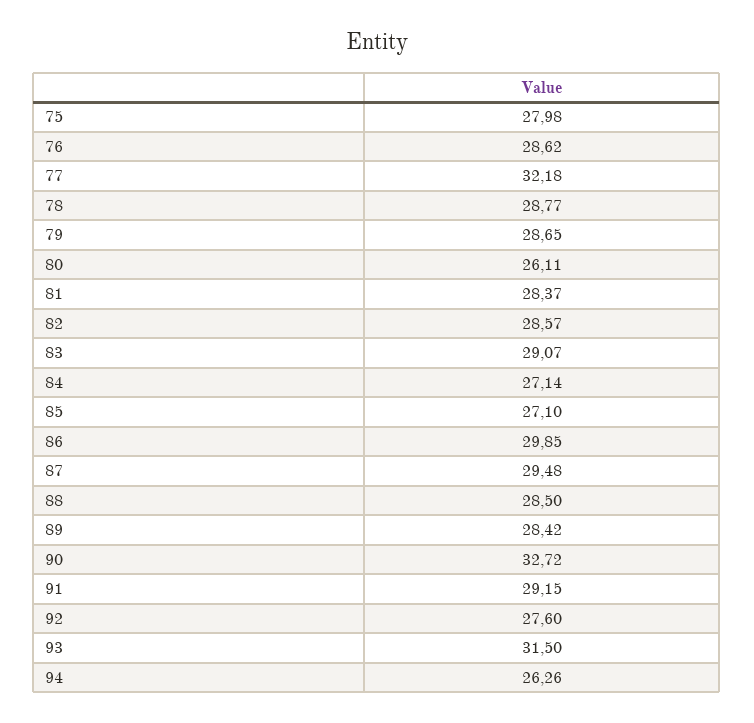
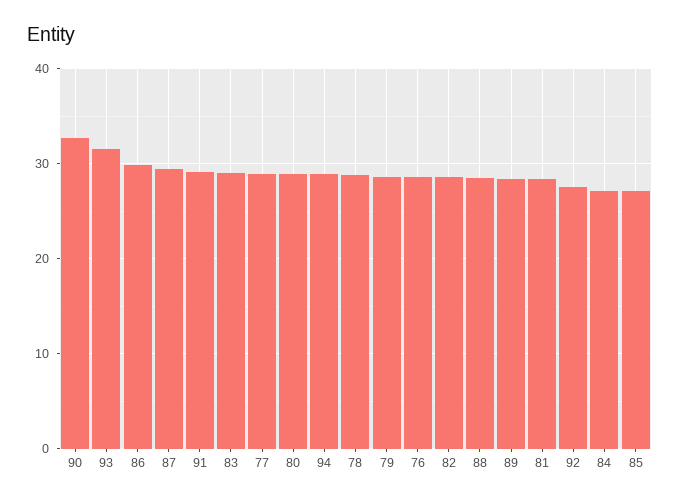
75: 27.98 -> none
77: 32.18 -> 29
80: 26.11 -> 29
94: 26.26 -> 29

